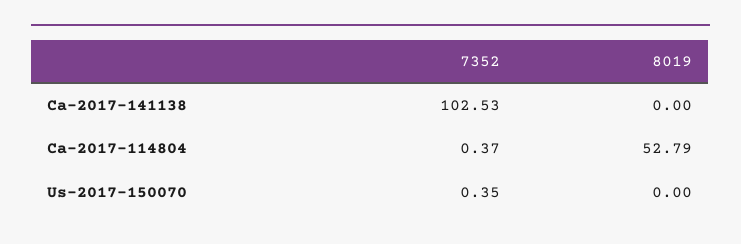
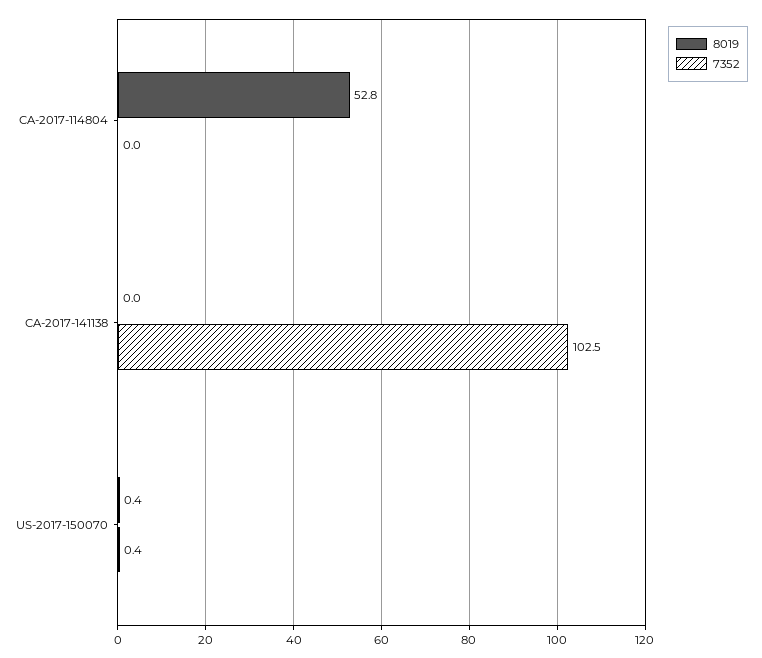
7352, Ca-2017-114804: 0.37 -> 0
8019, Us-2017-150070: 0 -> 0.4

